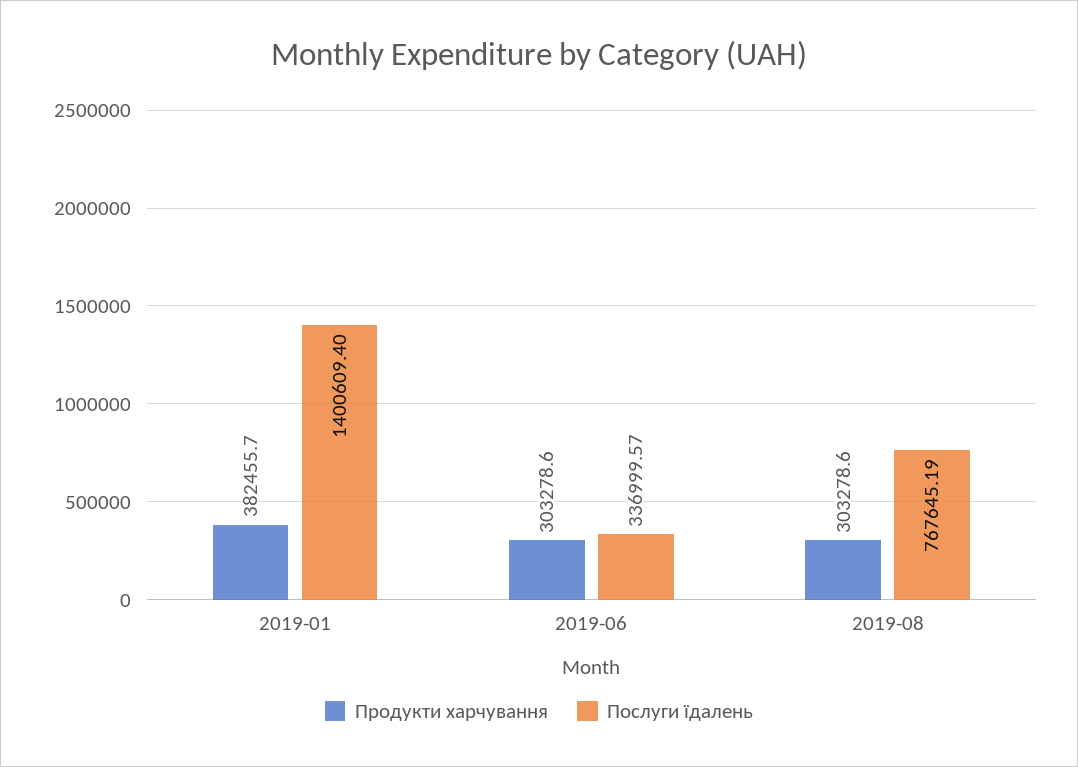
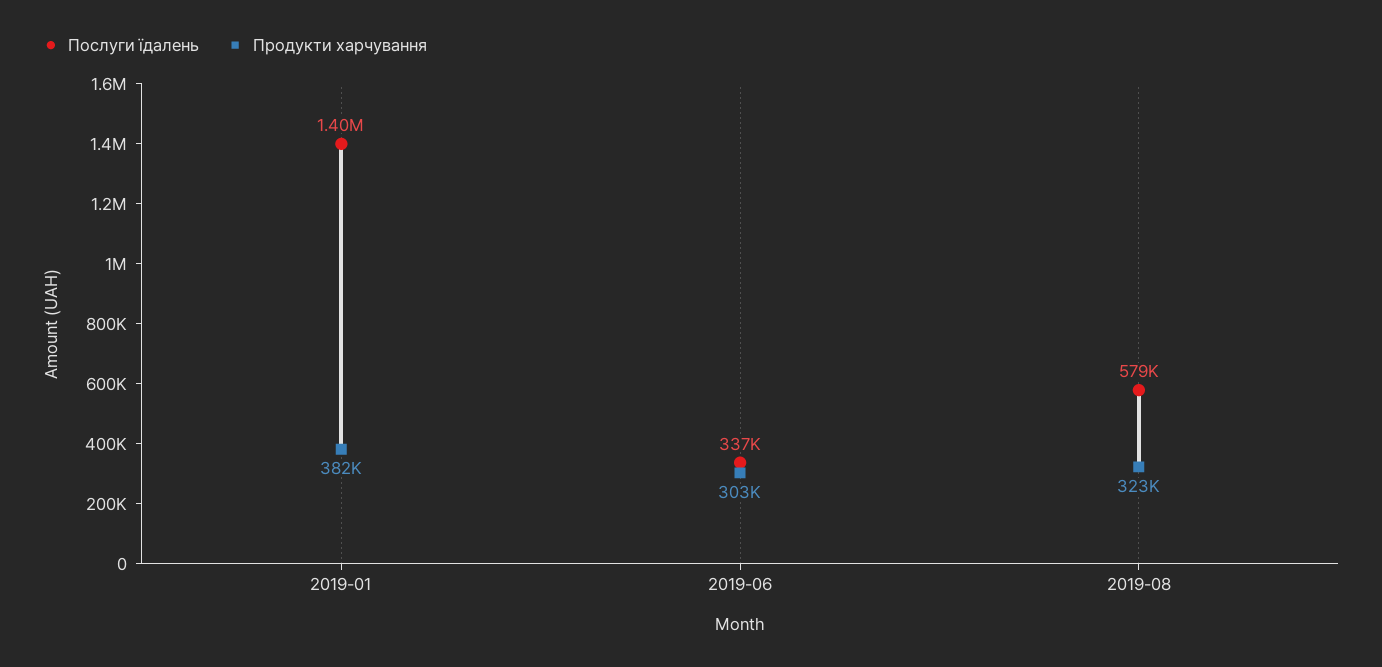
Продукти харчування, 2019-08: 303278.6 -> 323000
Послуги їдалень, 2019-08: 767645.19 -> 579000

